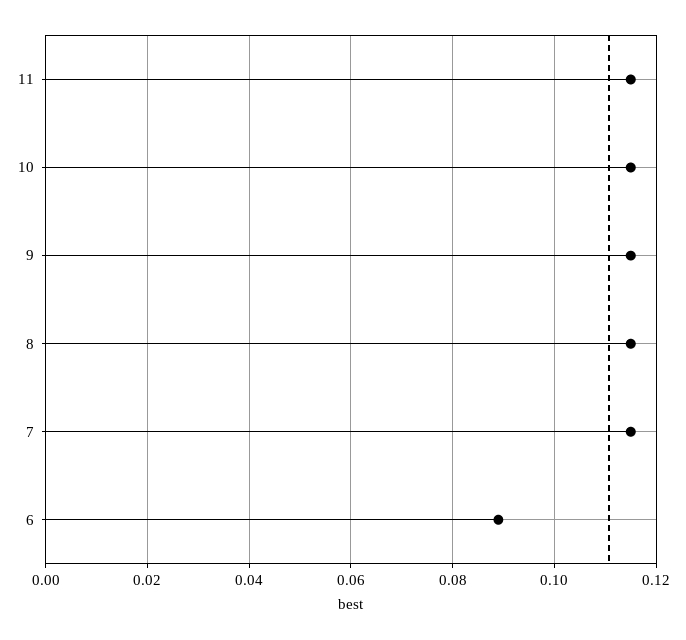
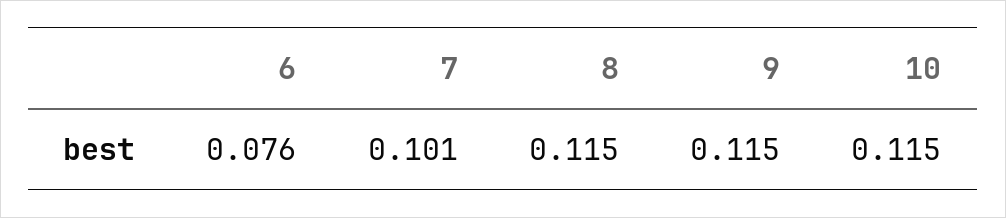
11: 0.115 -> none
7: 0.115 -> 0.101
6: 0.09 -> 0.076

